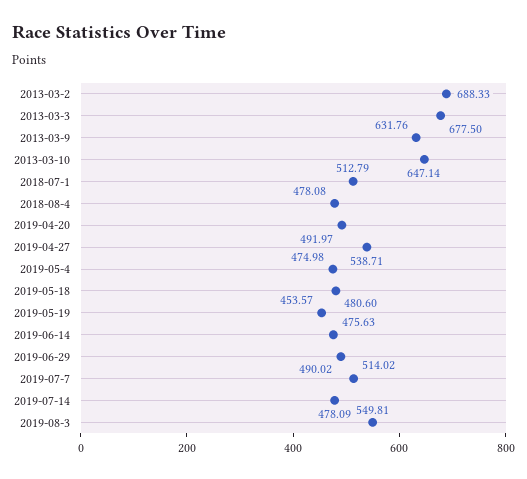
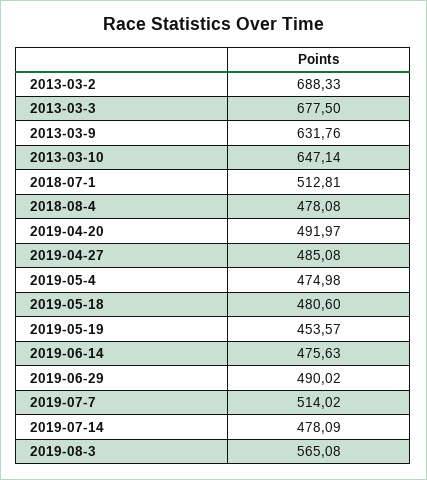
2018-07-1: 512.79 -> 512.81
2019-04-27: 538.71 -> 485.08
2019-08-3: 549.81 -> 565.08

